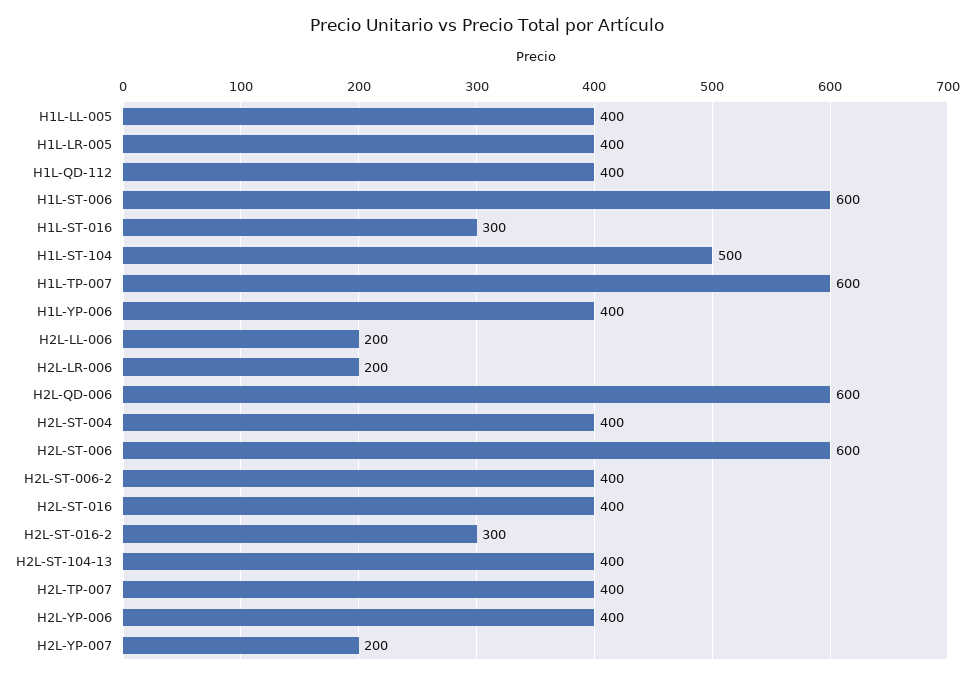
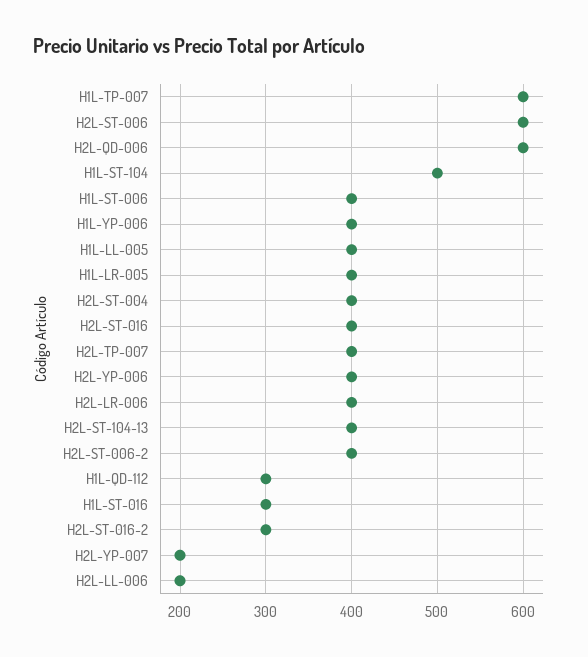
H1L-QD-112: 400 -> 300
H1L-ST-006: 600 -> 400
H2L-LR-006: 200 -> 400

